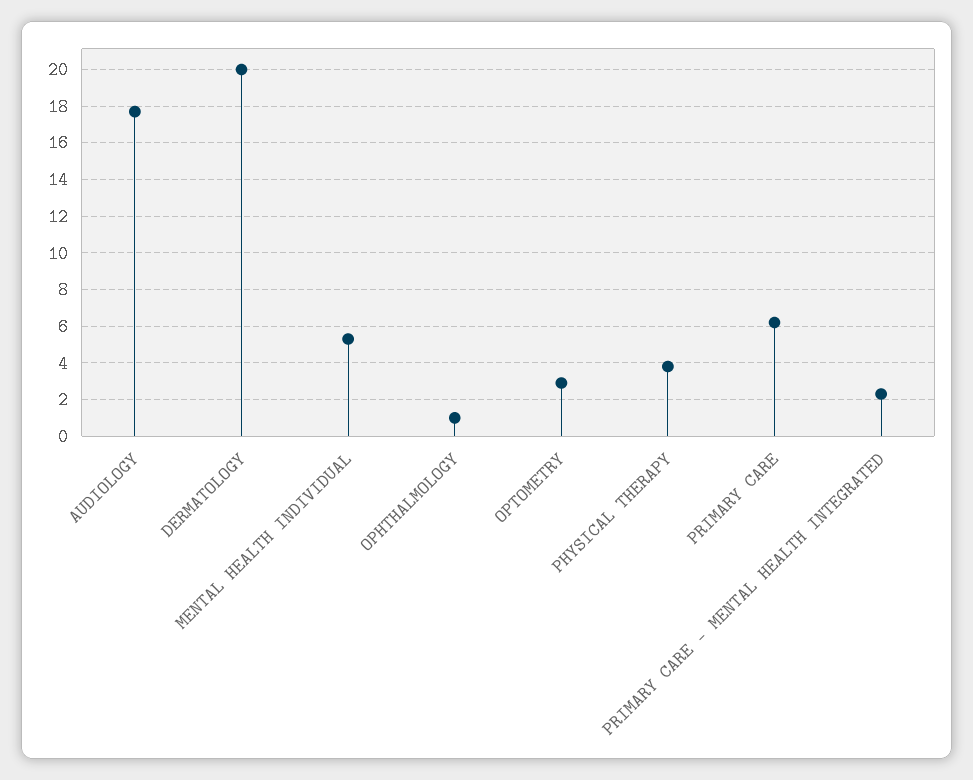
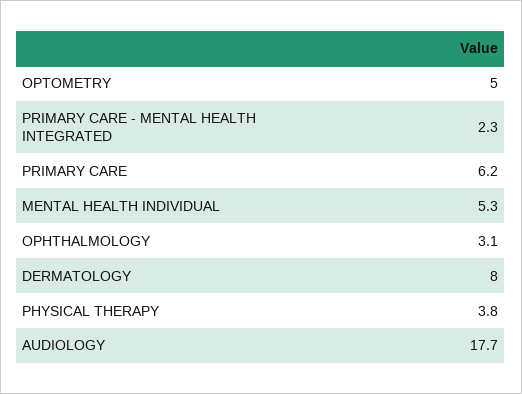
DERMATOLOGY: 20 -> 8
OPHTHALMOLOGY: 1 -> 3.1
OPTOMETRY: 3 -> 5

